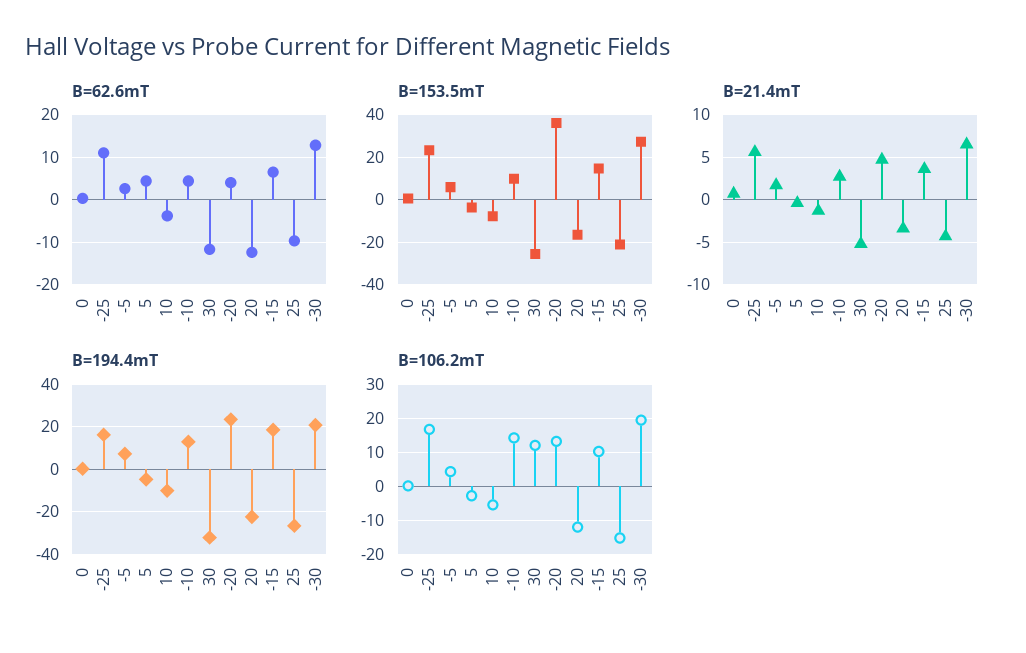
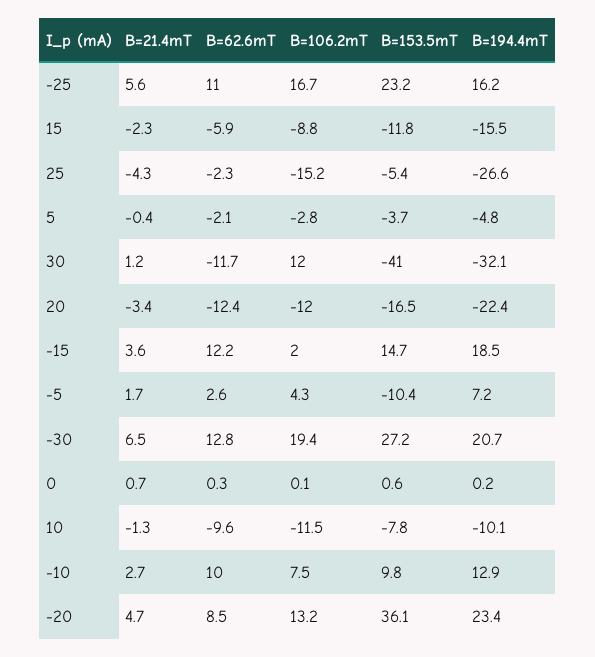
B=62.6mT, 5: 4 -> -2.1
B=62.6mT, 10: -4 -> -9.6
B=62.6mT, -10: 4 -> 10
B=62.6mT, -20: 4 -> 8.5
B=62.6mT, -15: 6 -> 12.2
B=62.6mT, 25: -10 -> -2.3
B=153.5mT, -5: 5 -> -10.4
B=153.5mT, 30: -25 -> -41
B=153.5mT, 25: -20 -> -5.4
B=21.4mT, 30: -5 -> 1.2
B=106.2mT, 10: -6 -> -11.5
B=106.2mT, -10: 14 -> 7.5
B=106.2mT, -15: 10 -> 2
B=21.4mT, 15: none -> -2.3
B=62.6mT, 15: none -> -5.9
B=106.2mT, 15: none -> -8.8
B=153.5mT, 15: none -> -11.8
B=194.4mT, 15: none -> -15.5

